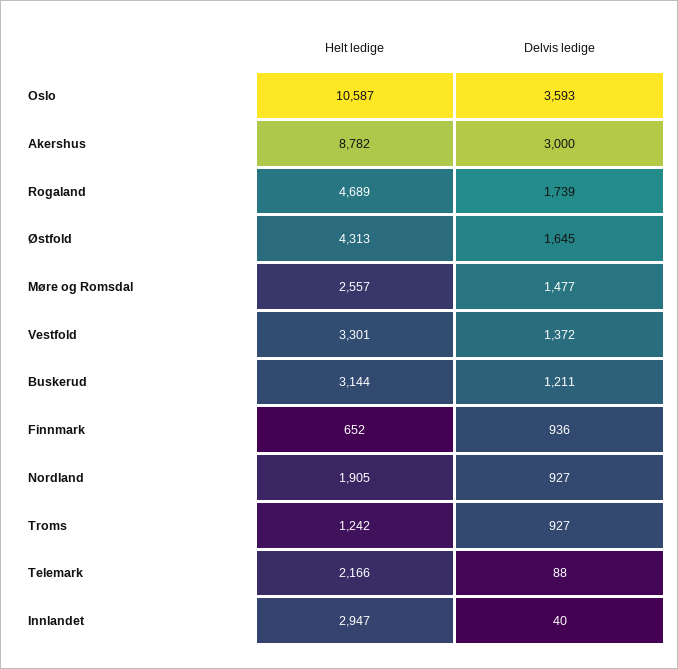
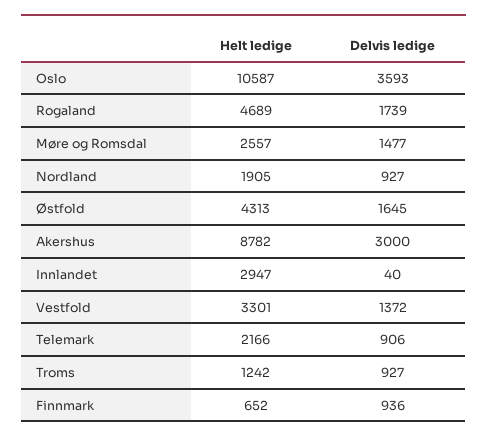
Helt ledige, Buskerud: 3144 -> none
Delvis ledige, Buskerud: 1211 -> none
Delvis ledige, Telemark: 88 -> 906

